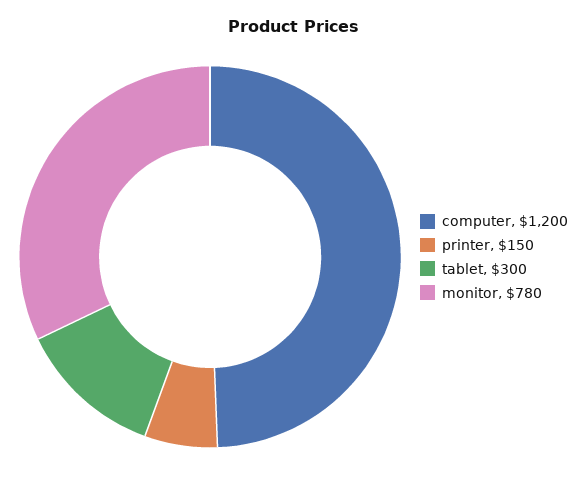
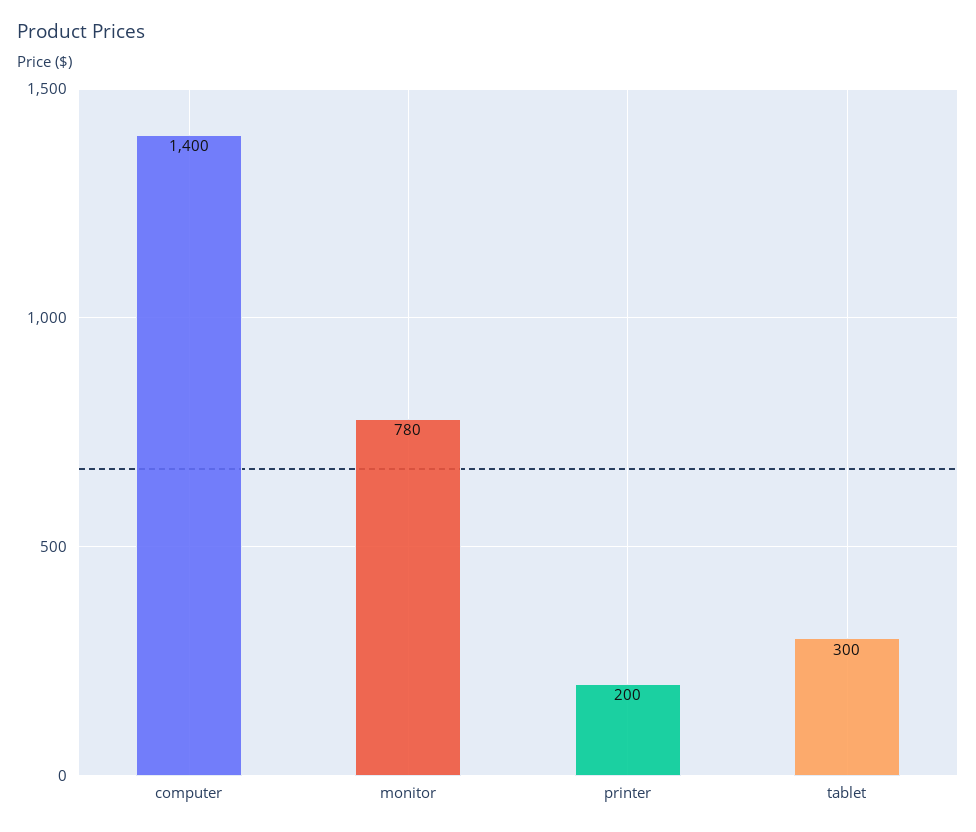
computer: 1200 -> 1400
printer: 150 -> 200

